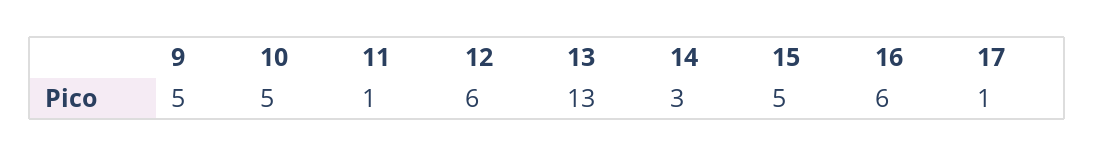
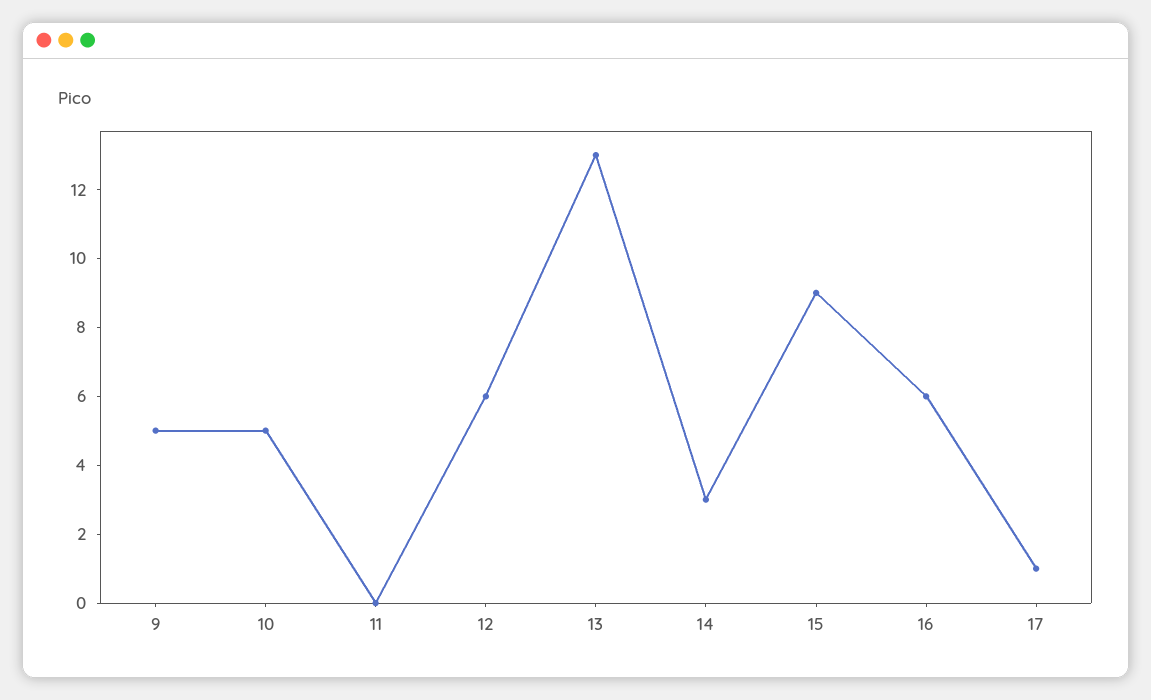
11: 1 -> 0
15: 5 -> 9

